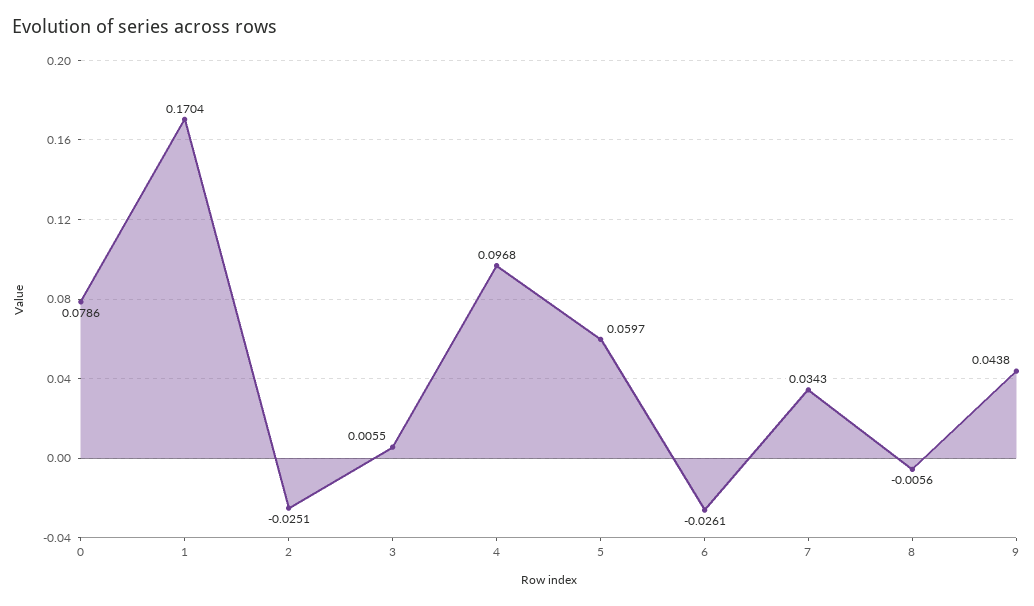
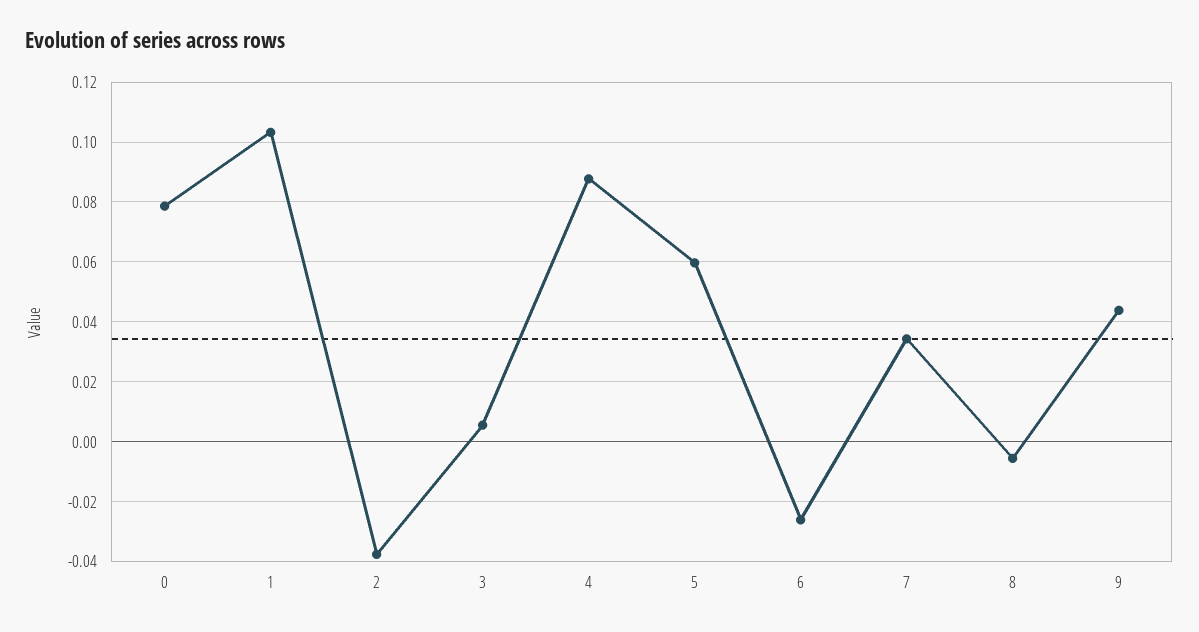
1: 0.1704 -> 0.1025
2: -0.0251 -> -0.0375
4: 0.0968 -> 0.0875

